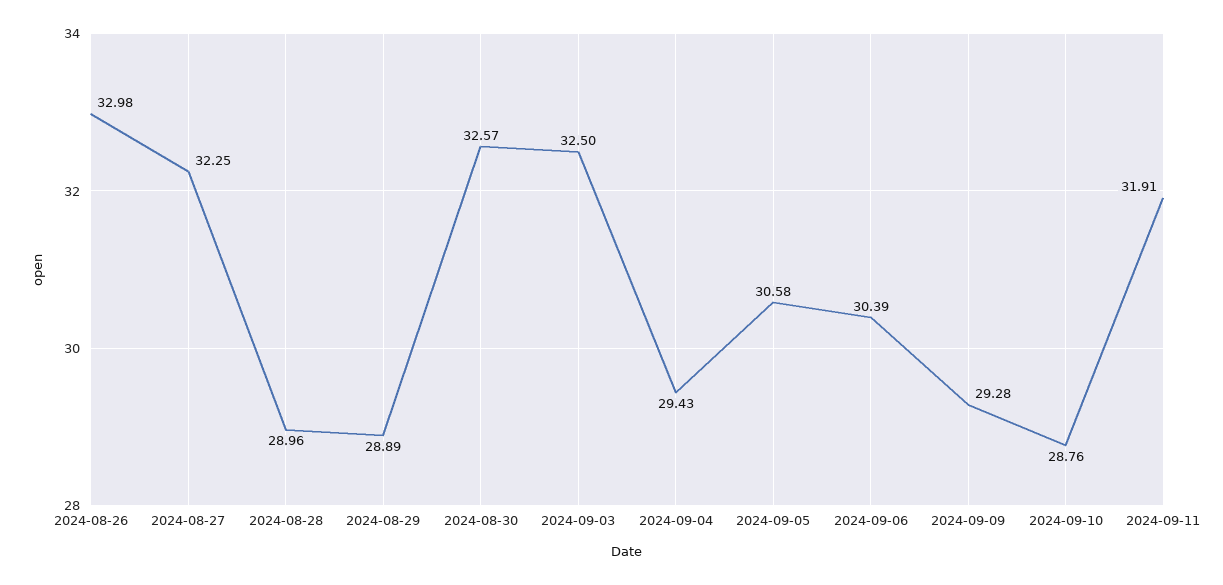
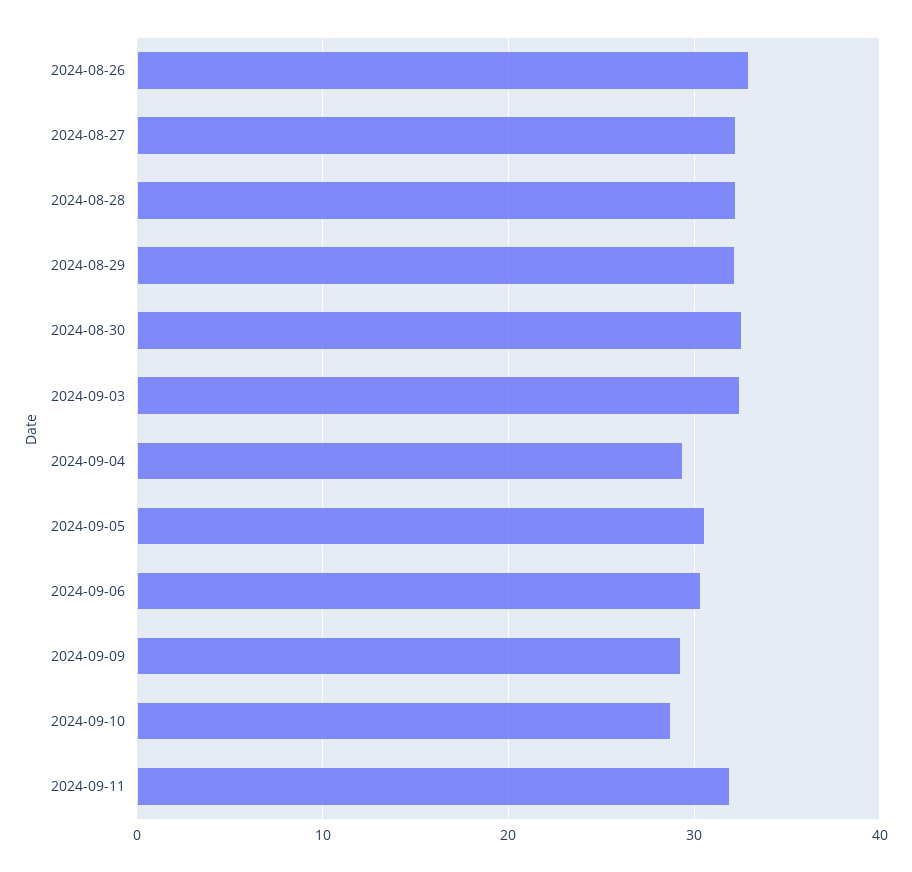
2024-08-28: 28.96 -> 32
2024-08-29: 28.89 -> 32

